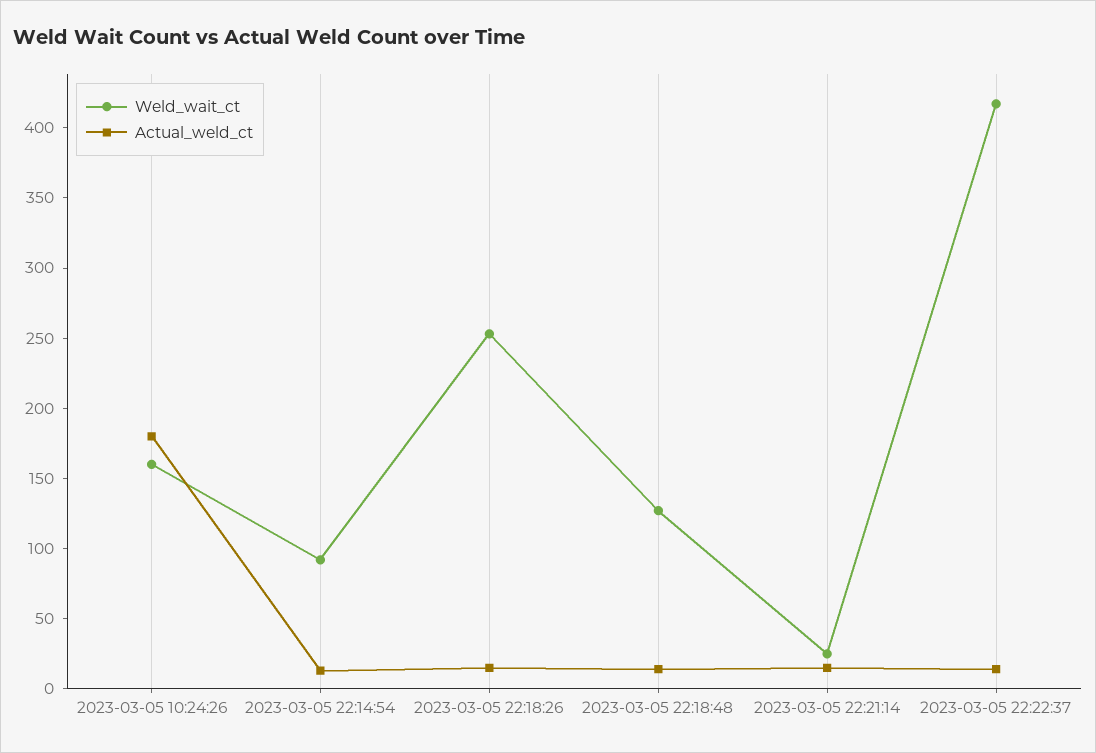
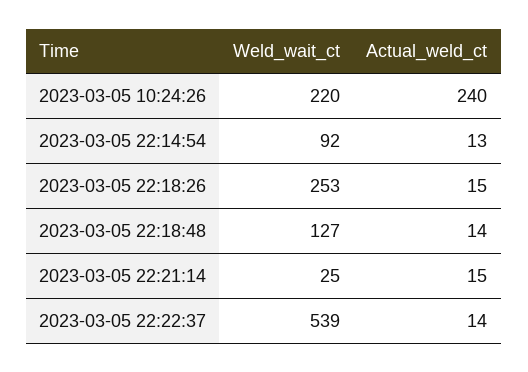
Weld_wait_ct, 2023-03-05 10:24:26: 160 -> 220
Actual_weld_ct, 2023-03-05 10:24:26: 180 -> 240
Weld_wait_ct, 2023-03-05 22:22:37: 420 -> 539

